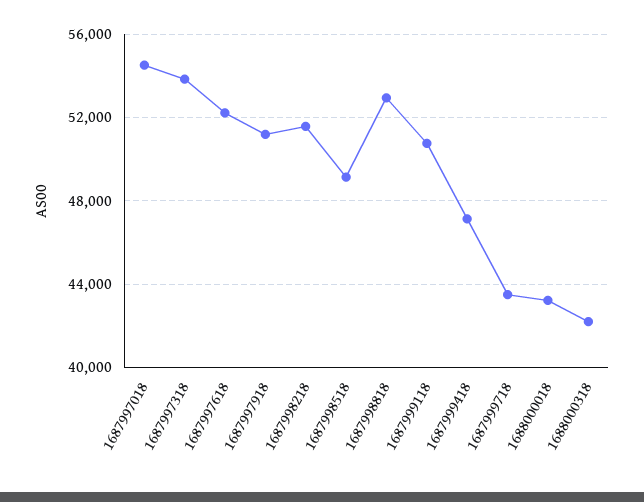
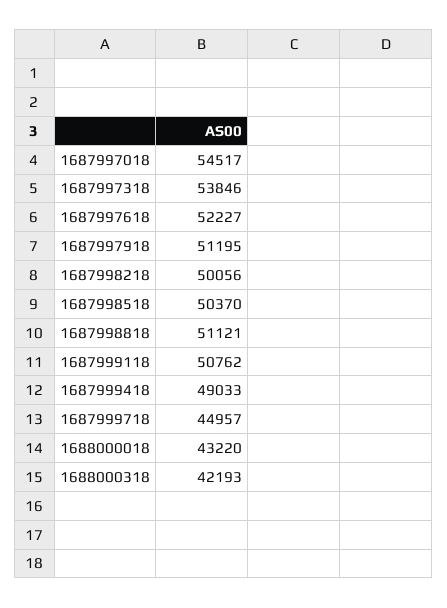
1687998218: 51500 -> 50056
1687998518: 49000 -> 50370
1687998818: 53000 -> 51121
1687999418: 47000 -> 49033
1687999718: 43500 -> 44957

